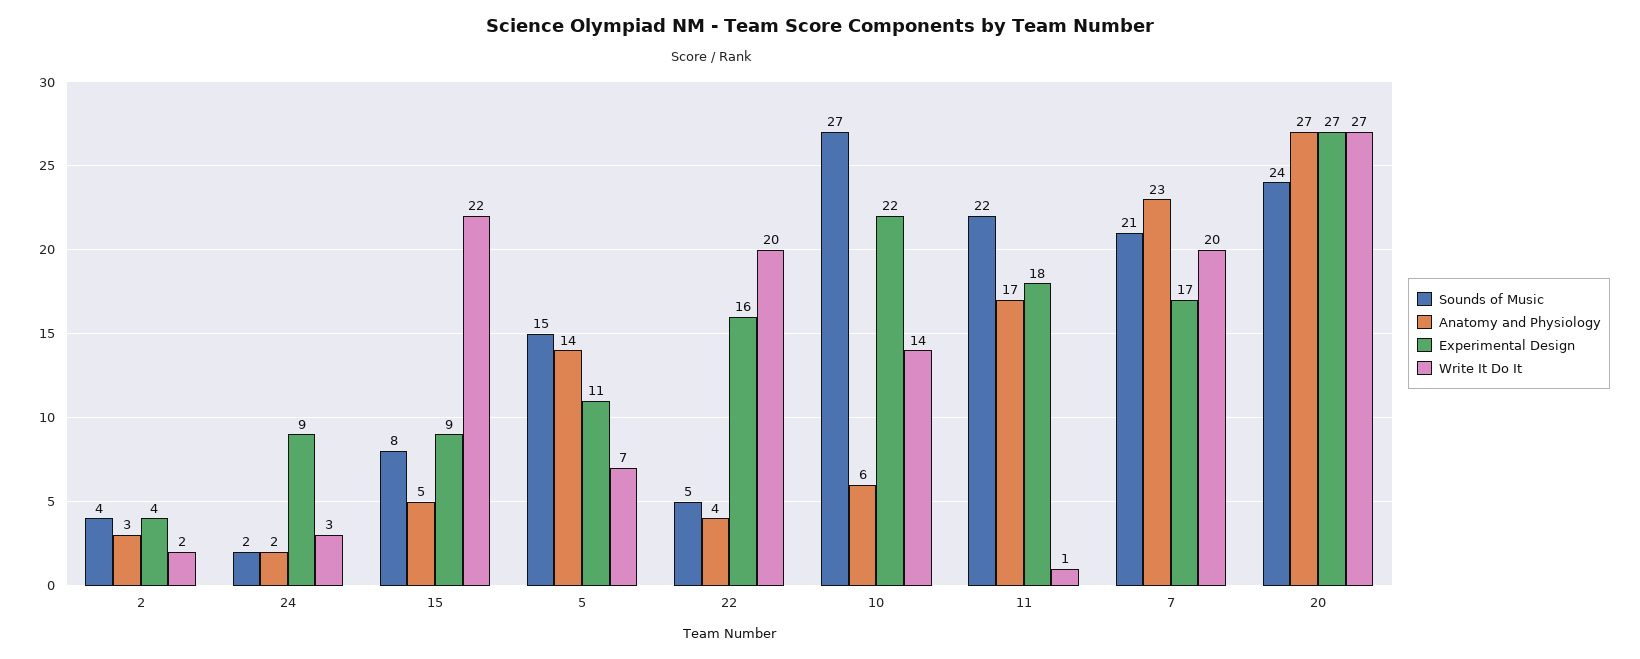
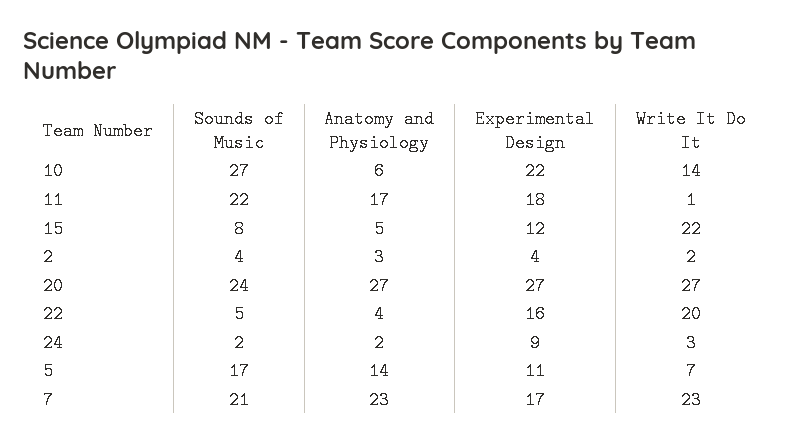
Experimental Design, 15: 9 -> 12
Sounds of Music, 5: 15 -> 17
Write It Do It, 7: 20 -> 23

